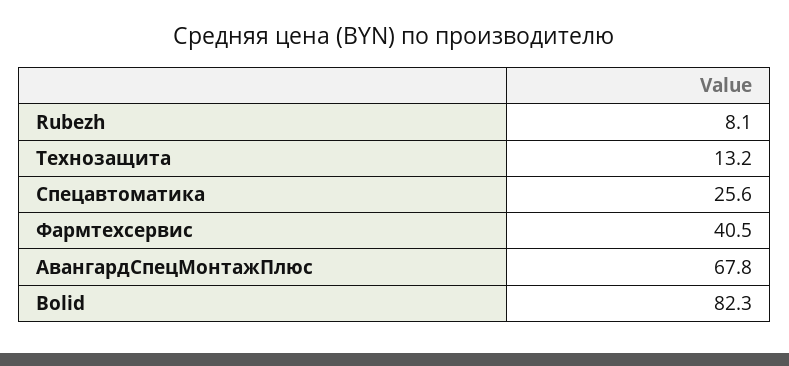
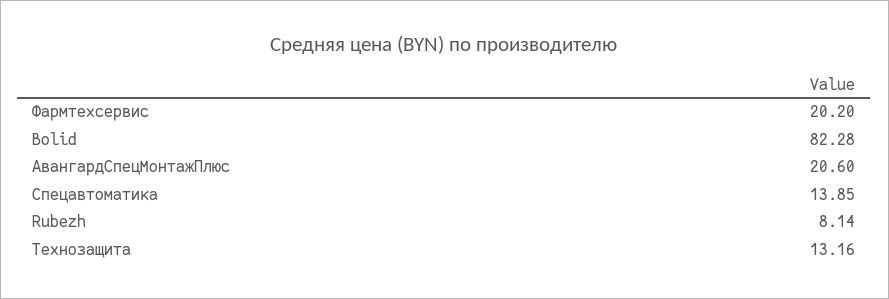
Спецавтоматика: 25.6 -> 13.85
Фармтехсервис: 40.5 -> 20.2
АвангардСпецМонтажПлюс: 67.8 -> 20.6

